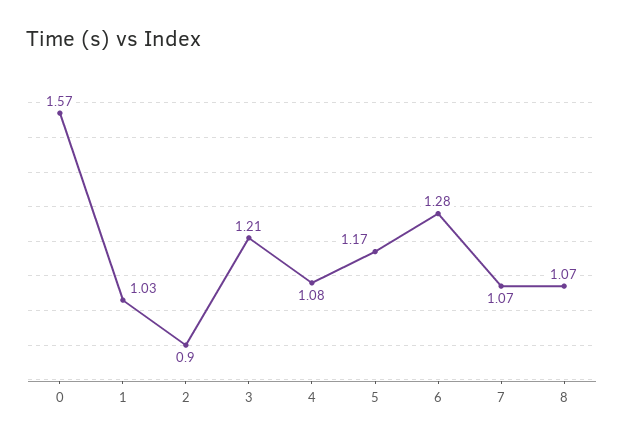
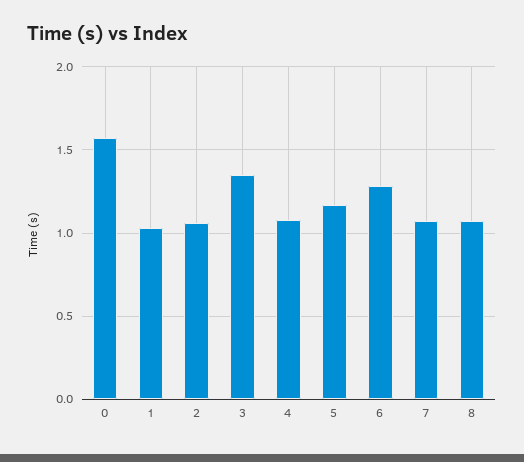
2: 0.9 -> 1.05
3: 1.21 -> 1.35

